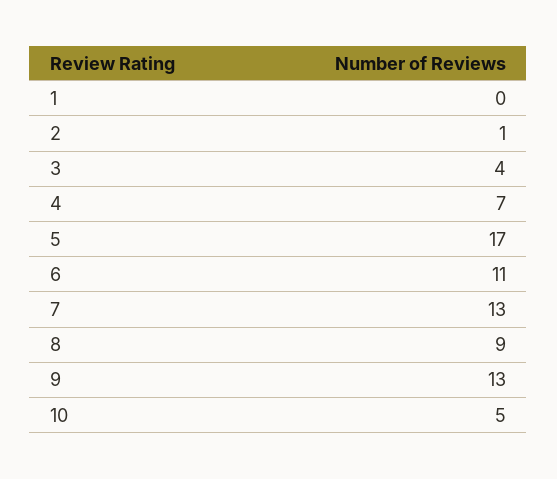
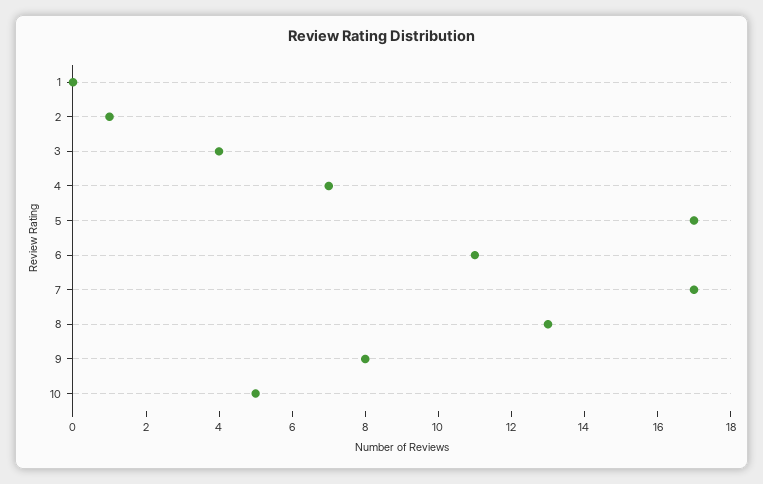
7: 13 -> 17
8: 9 -> 13
9: 13 -> 8

